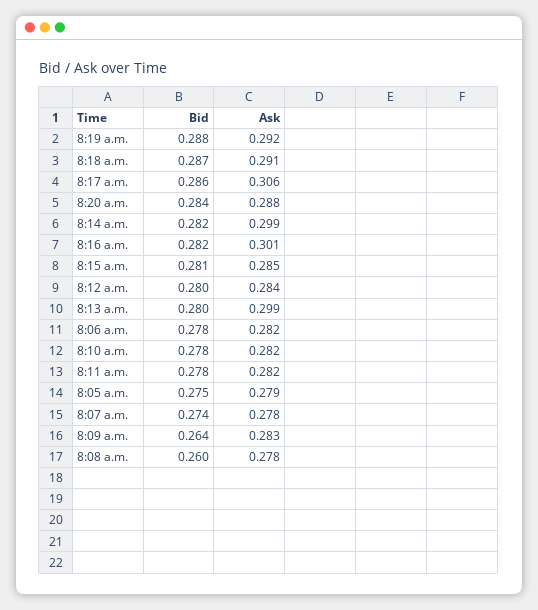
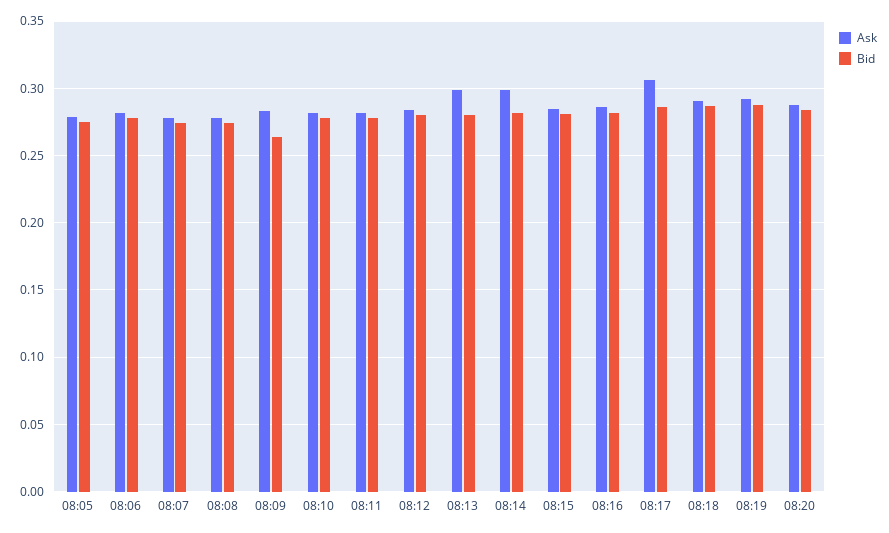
Ask, 8:16 a.m.: 0.301 -> 0.285
Bid, 8:08 a.m.: 0.26 -> 0.275

